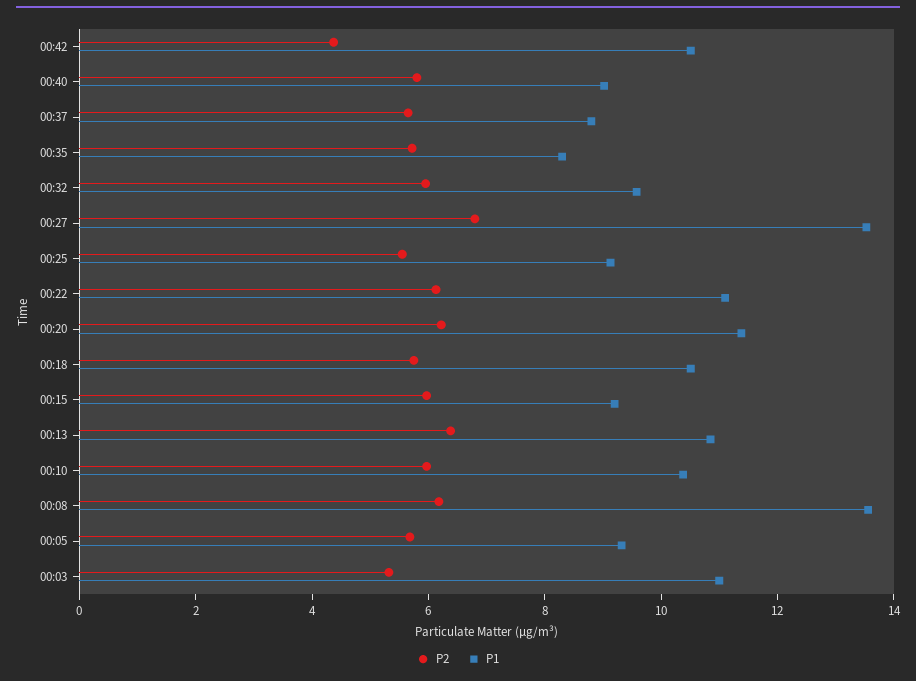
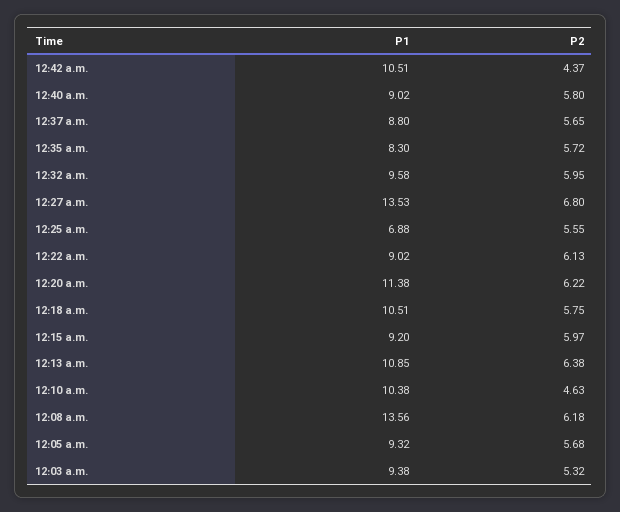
P1, 00:25: 9 -> 6.88
P1, 00:22: 11 -> 9.02
P2, 00:10: 6 -> 4.63
P1, 00:03: 11 -> 9.38

